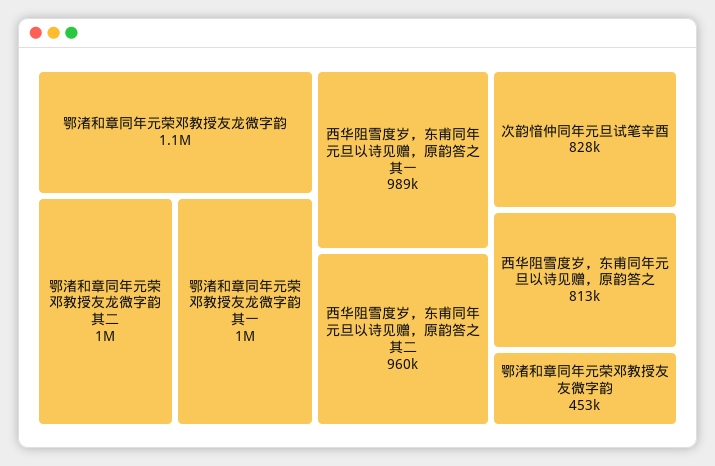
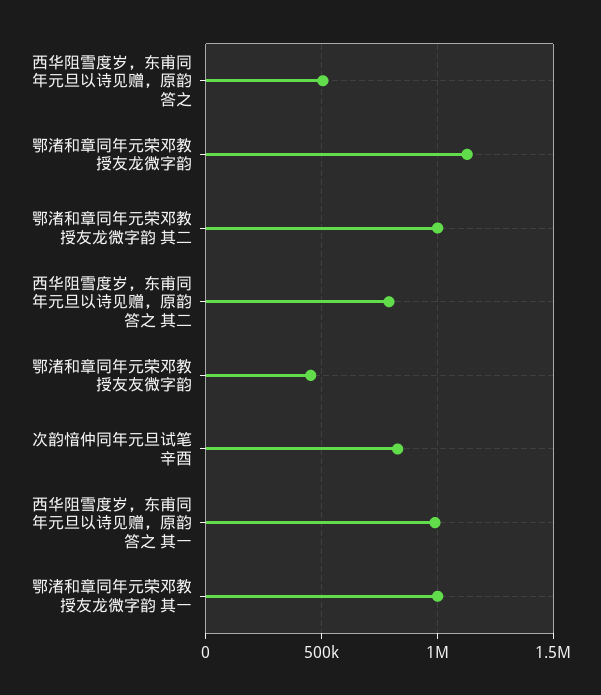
西华阻雪度岁，东甫同年元旦以诗见赠，原韵答之 其二: 960000 -> 800000
西华阻雪度岁，东甫同年元旦以诗见赠，原韵答之: 813000 -> 500000

